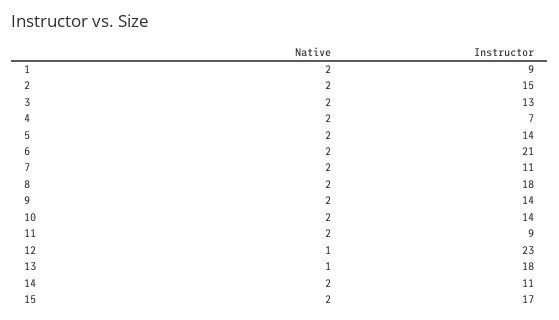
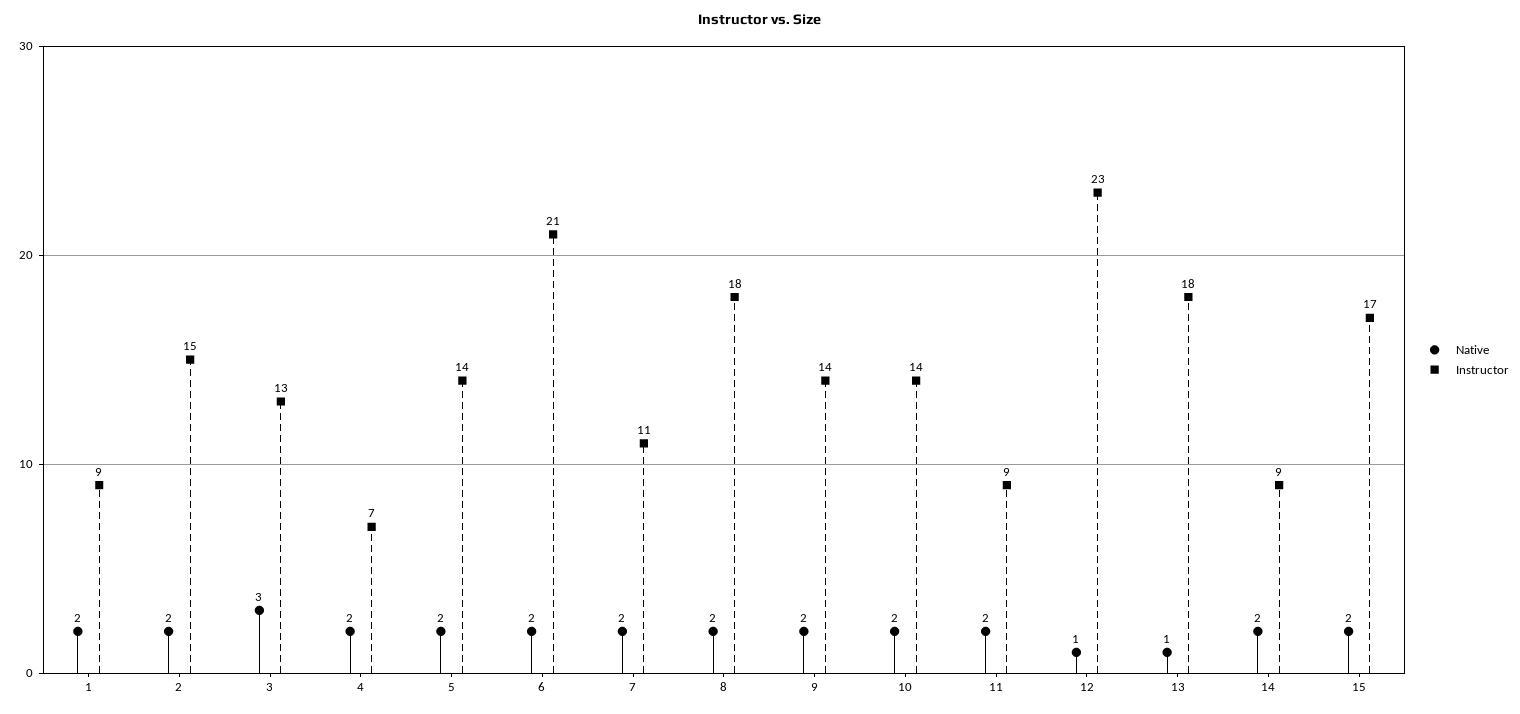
Native, 3: 2 -> 3
Instructor, 14: 11 -> 9

